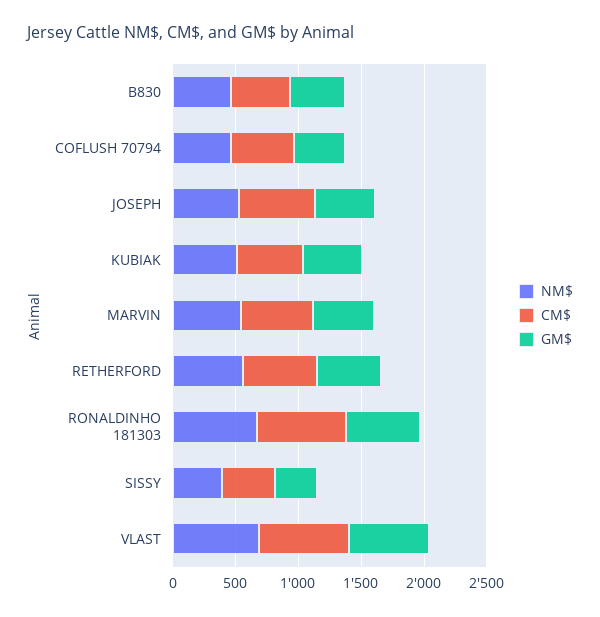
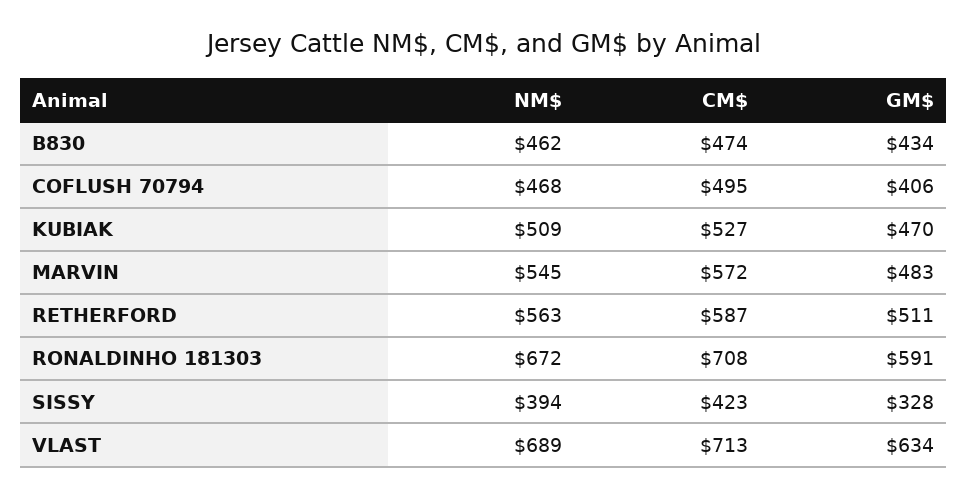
NM$, JOSEPH: 500 -> none
CM$, JOSEPH: 600 -> none
GM$, JOSEPH: 500 -> none

